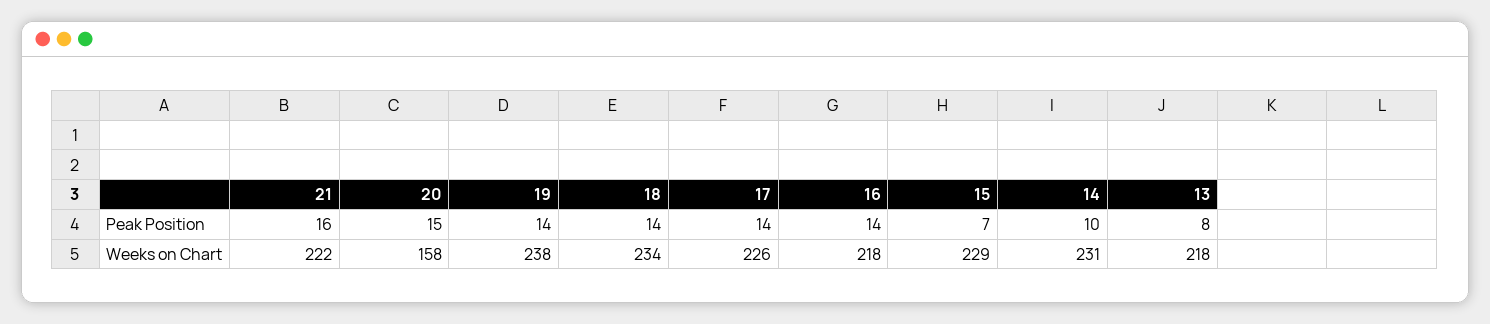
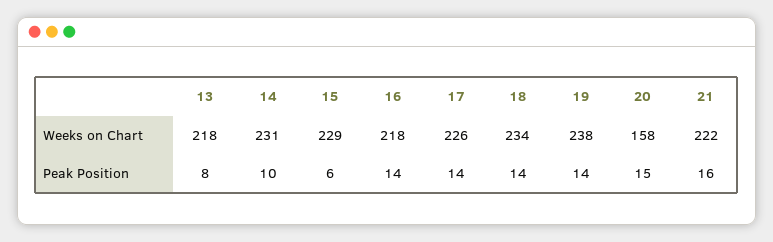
15, Peak Position: 7 -> 6

